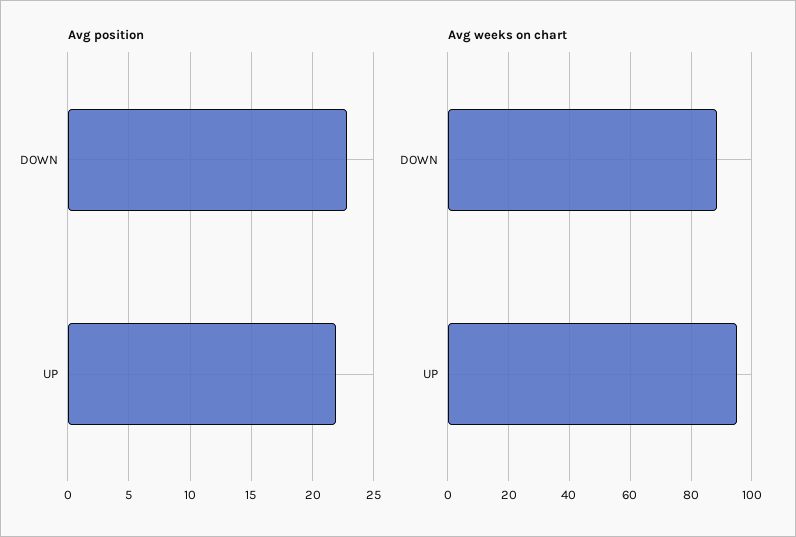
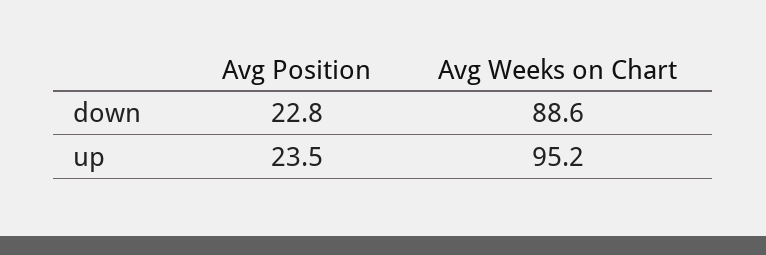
Avg position, UP: 22 -> 23.5

